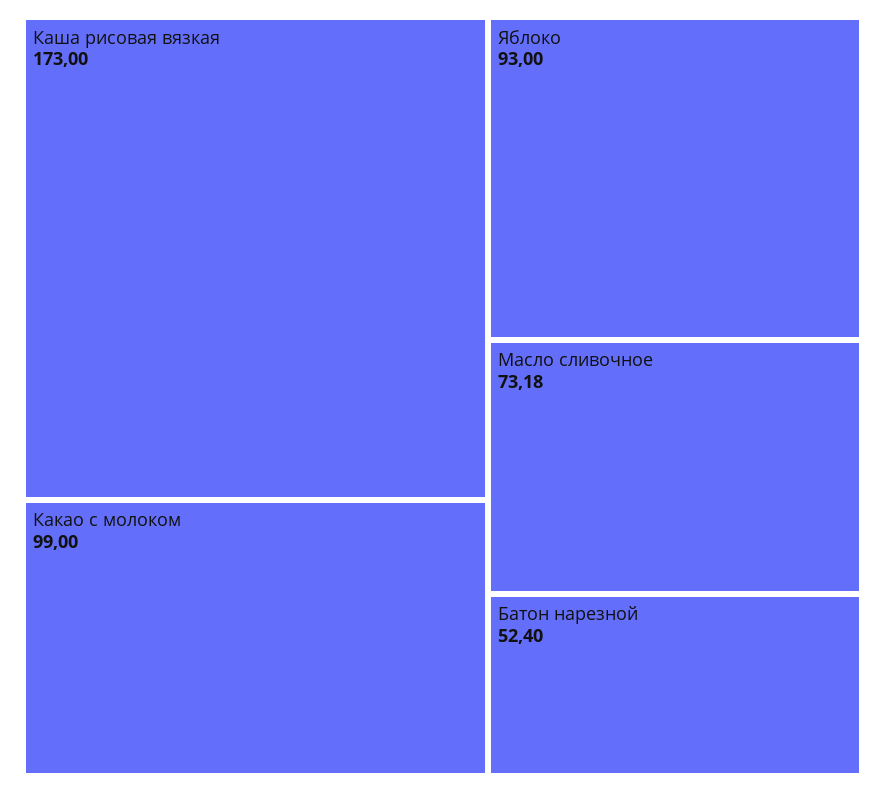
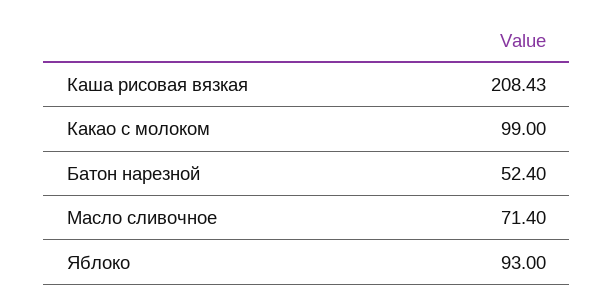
Каша рисовая вязкая: 173 -> 208.43
Масло сливочное: 73.18 -> 71.4

